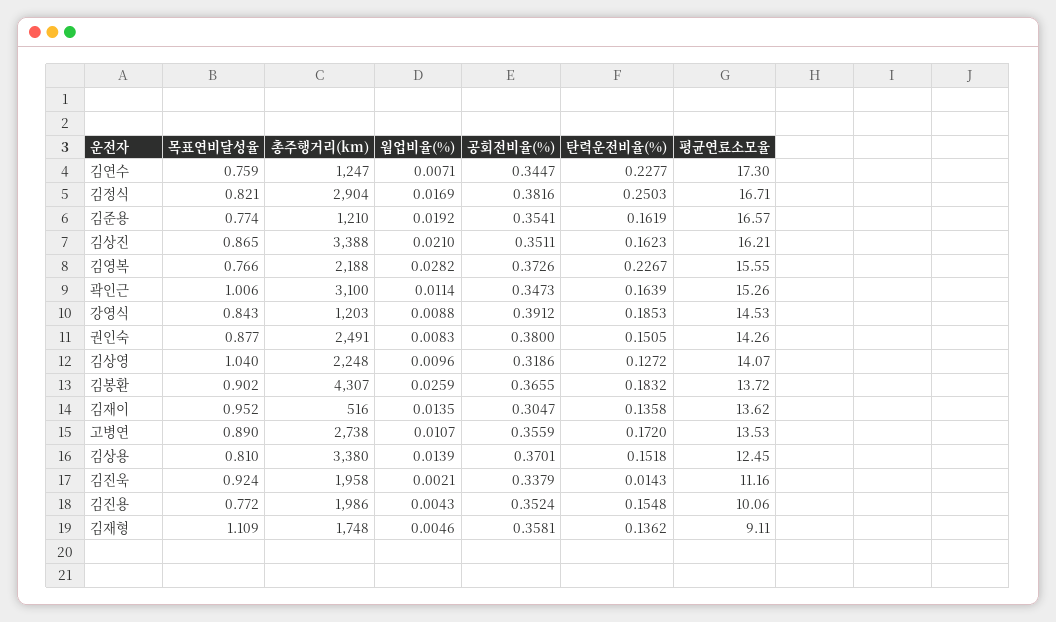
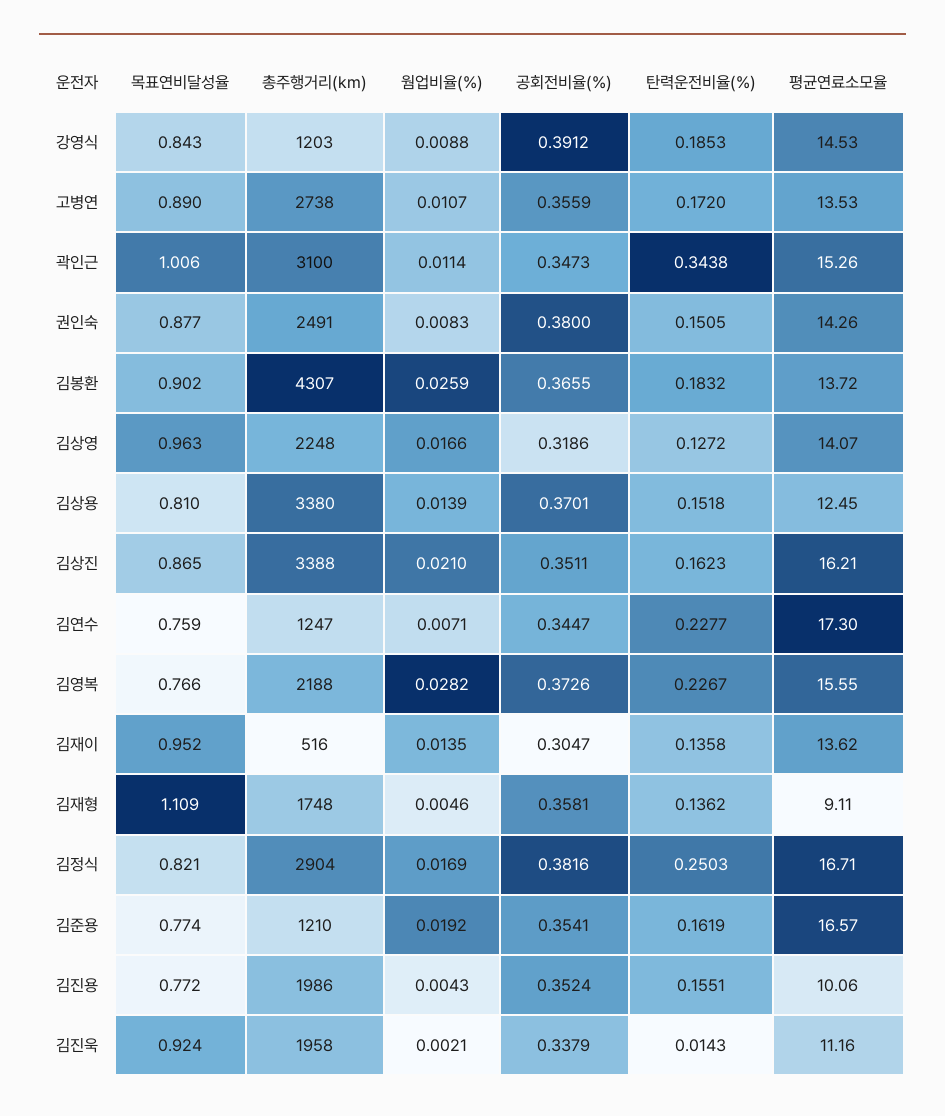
탄력운전비율(%), 곽인근: 0.1639 -> 0.3438
목표연비달성율, 김상영: 1.04 -> 0.963
웜업비율(%), 김상영: 0.0096 -> 0.0166
탄력운전비율(%), 김진용: 0.1548 -> 0.1551

